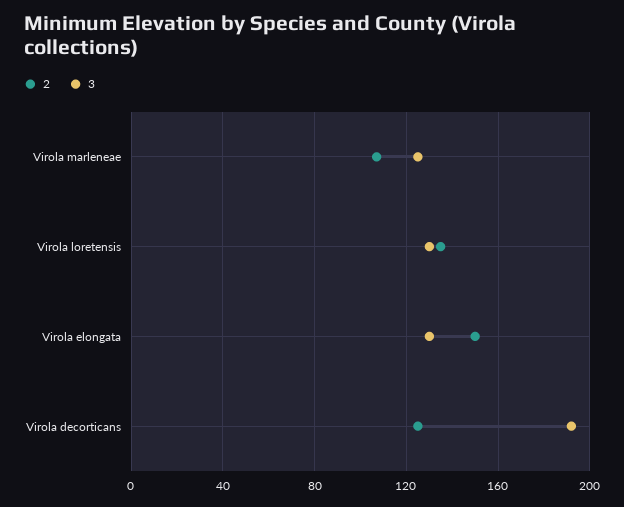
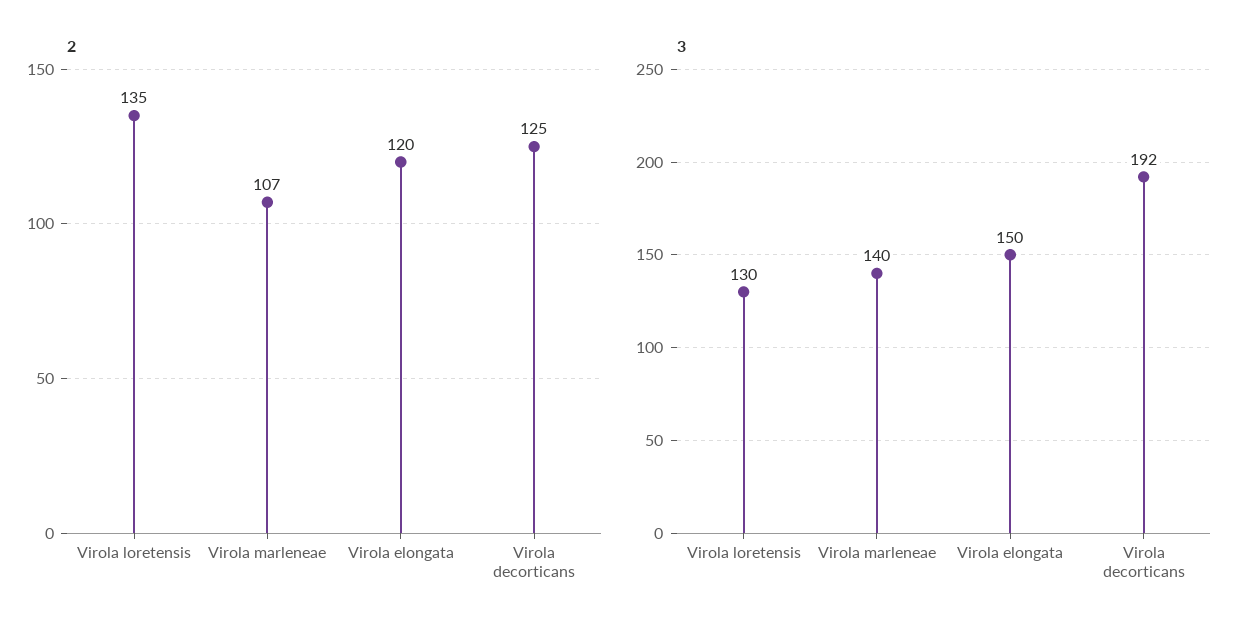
3, Virola marleneae: 125 -> 140
2, Virola elongata: 150 -> 120
3, Virola elongata: 130 -> 150

